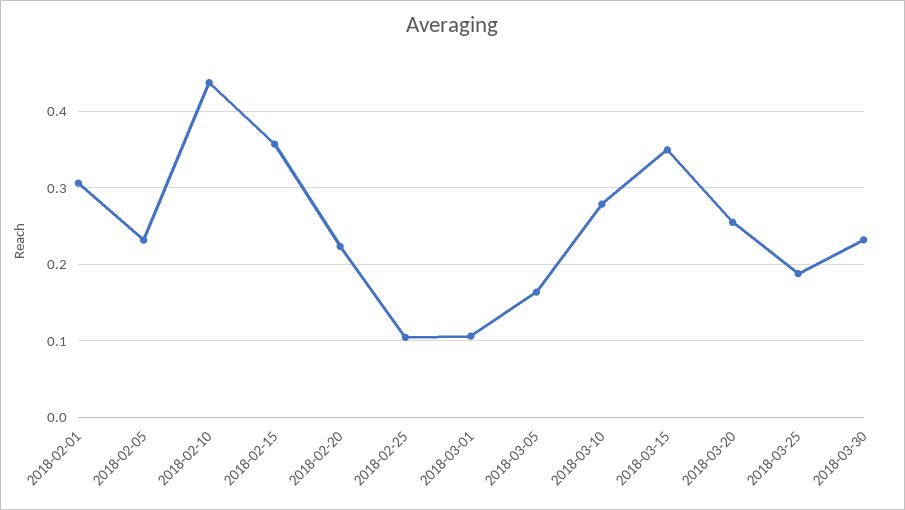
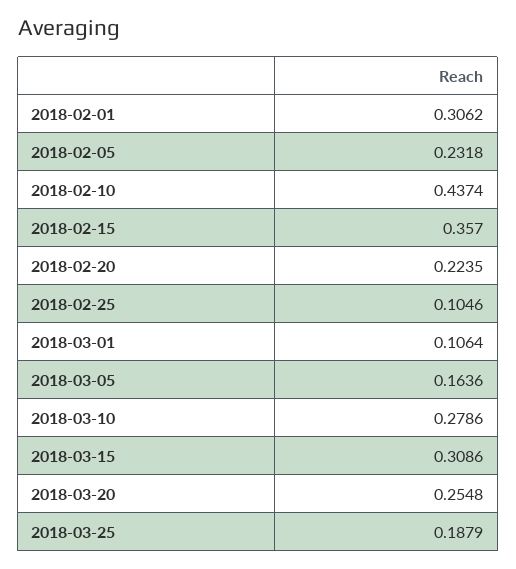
2018-03-15: 0.35 -> 0.3086
2018-03-30: 0.23 -> none

